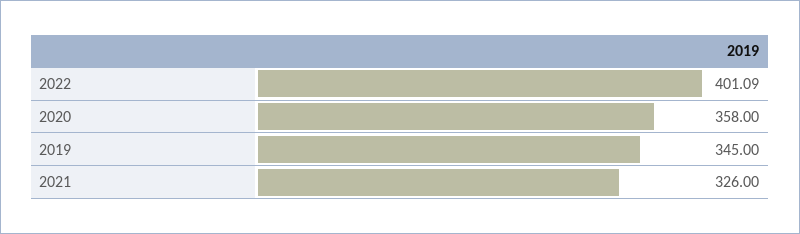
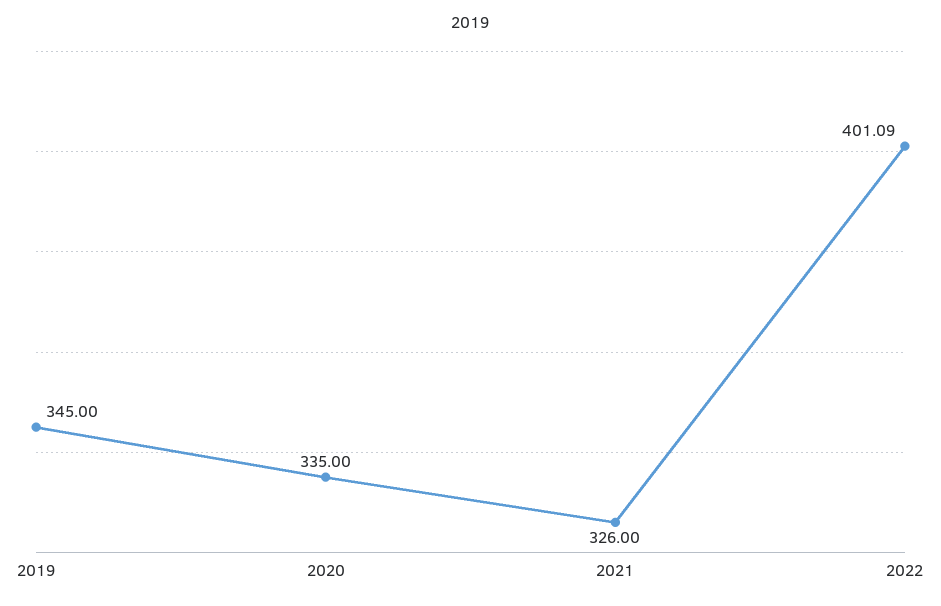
2020: 358 -> 335

